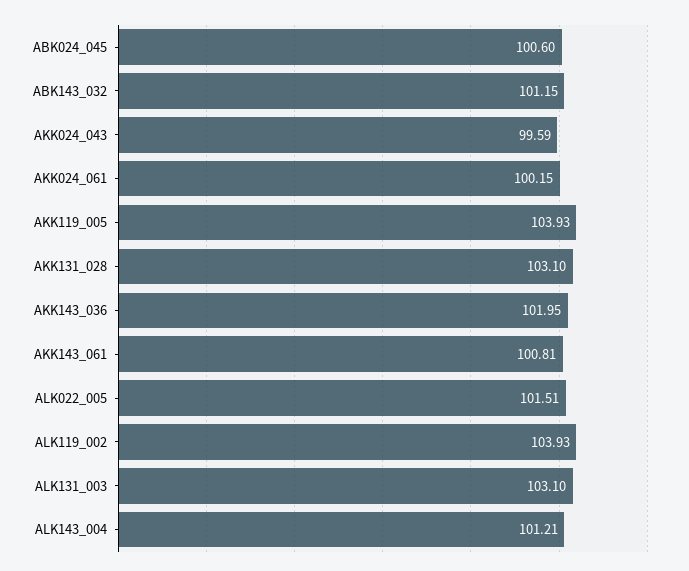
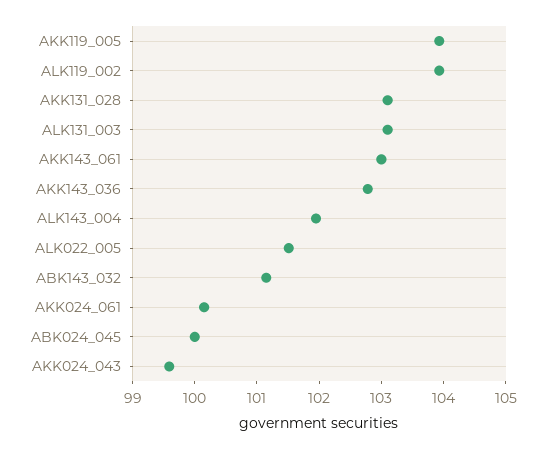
ABK024_045: 100.6 -> 100
AKK143_036: 101.95 -> 102.8
AKK143_061: 100.81 -> 103
ALK143_004: 101.21 -> 102

